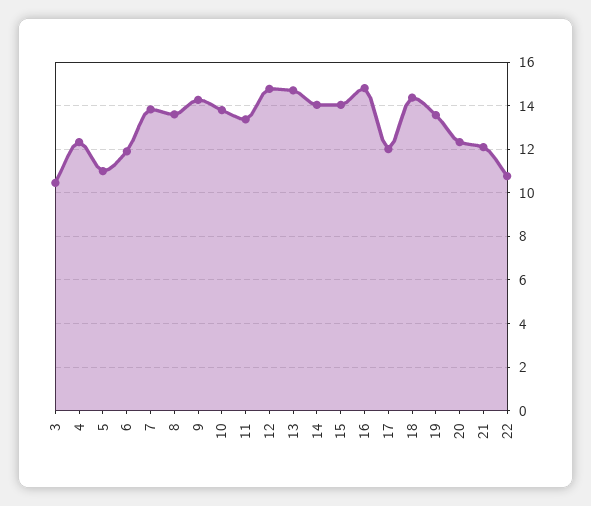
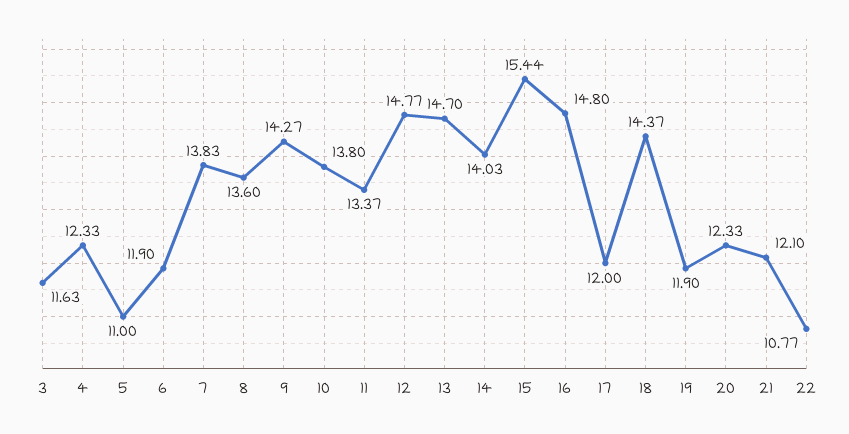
3: 10.5 -> 11.63
15: 14 -> 15.44
19: 13.5 -> 11.9

